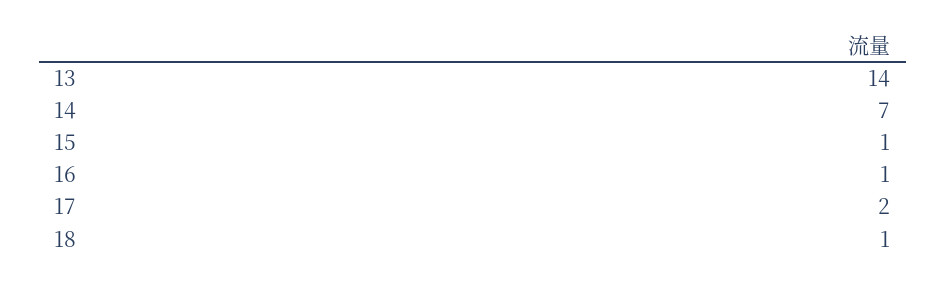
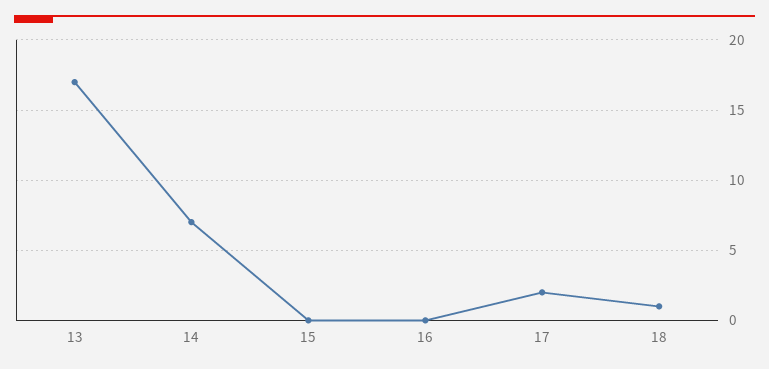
13: 14 -> 17
15: 1 -> 0
16: 1 -> 0

